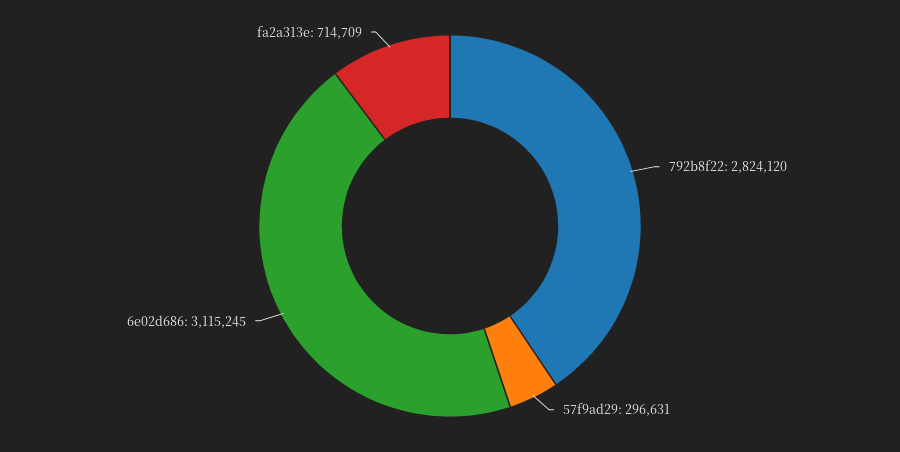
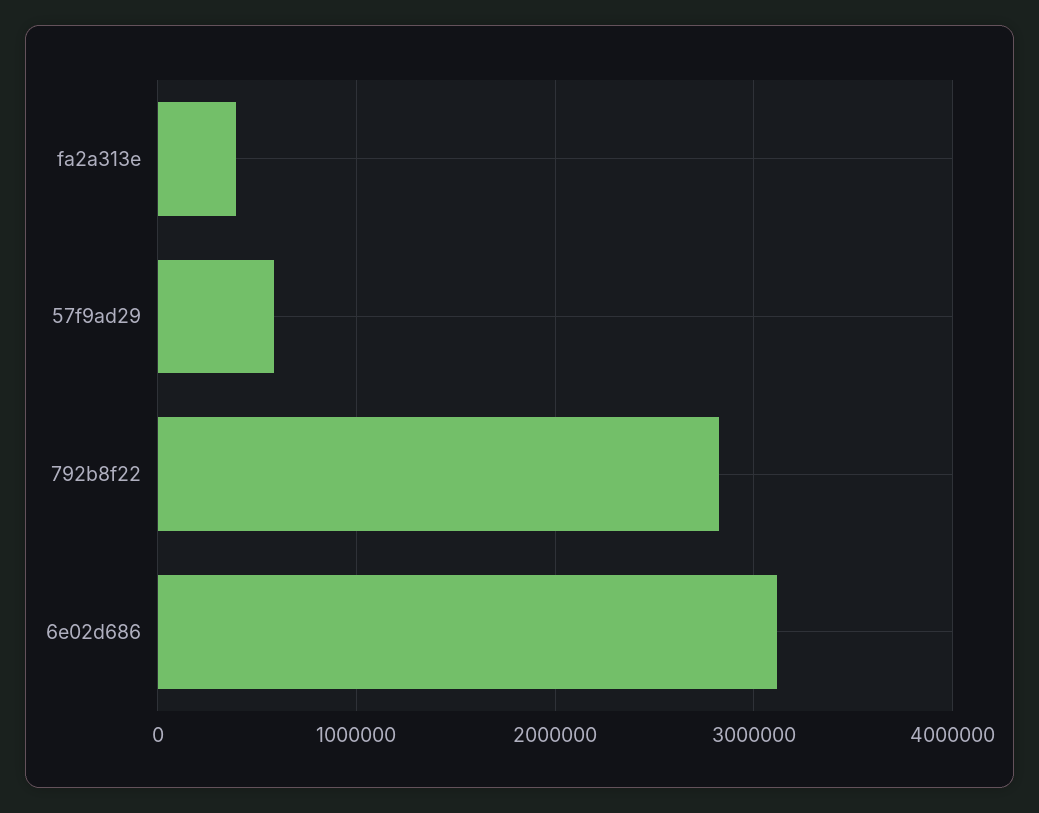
57f9ad29: 296631 -> 600000
fa2a313e: 714709 -> 400000

